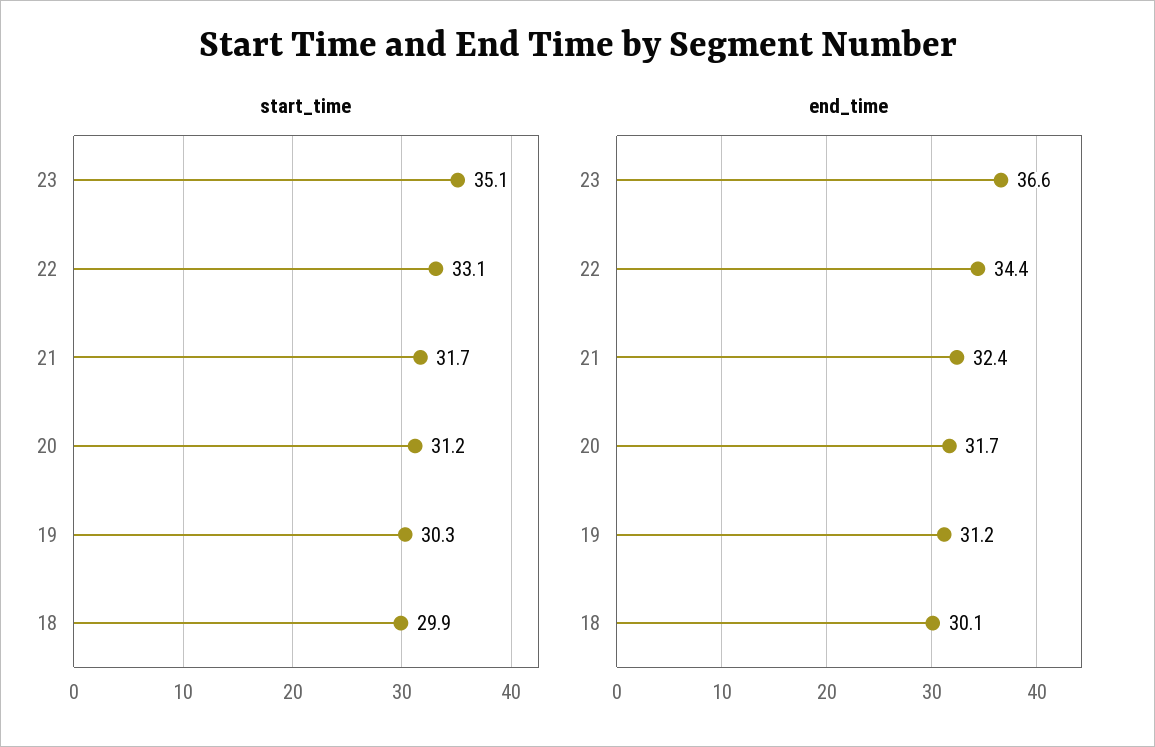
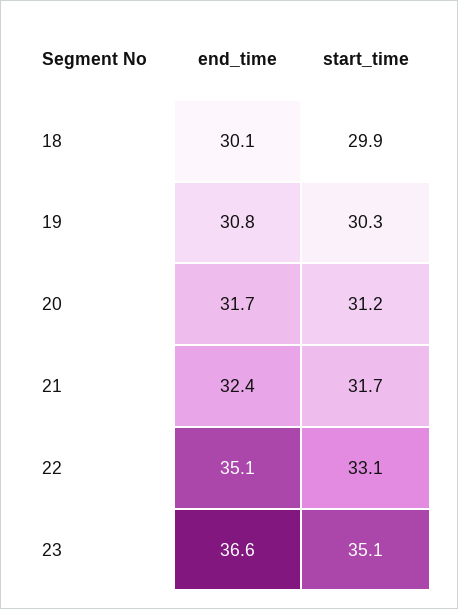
end_time, 22: 34.4 -> 35.1
end_time, 19: 31.2 -> 30.8

